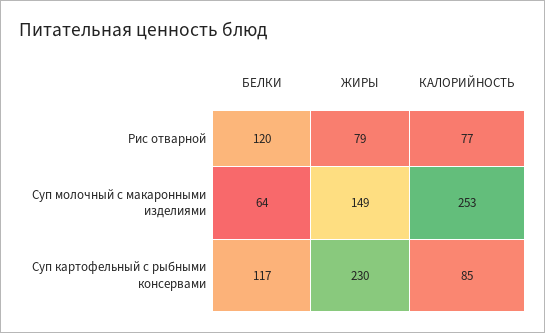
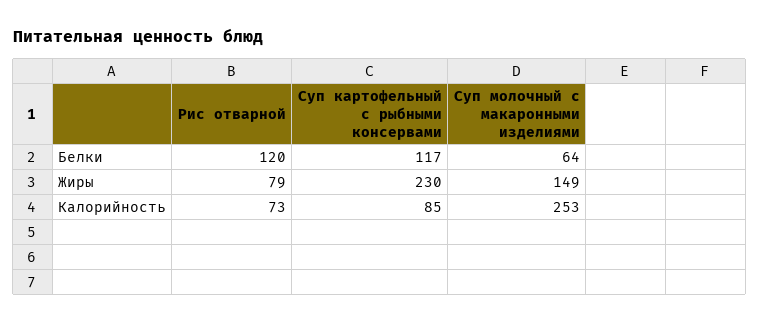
КАЛОРИЙНОСТЬ, Рис отварной: 77 -> 73

